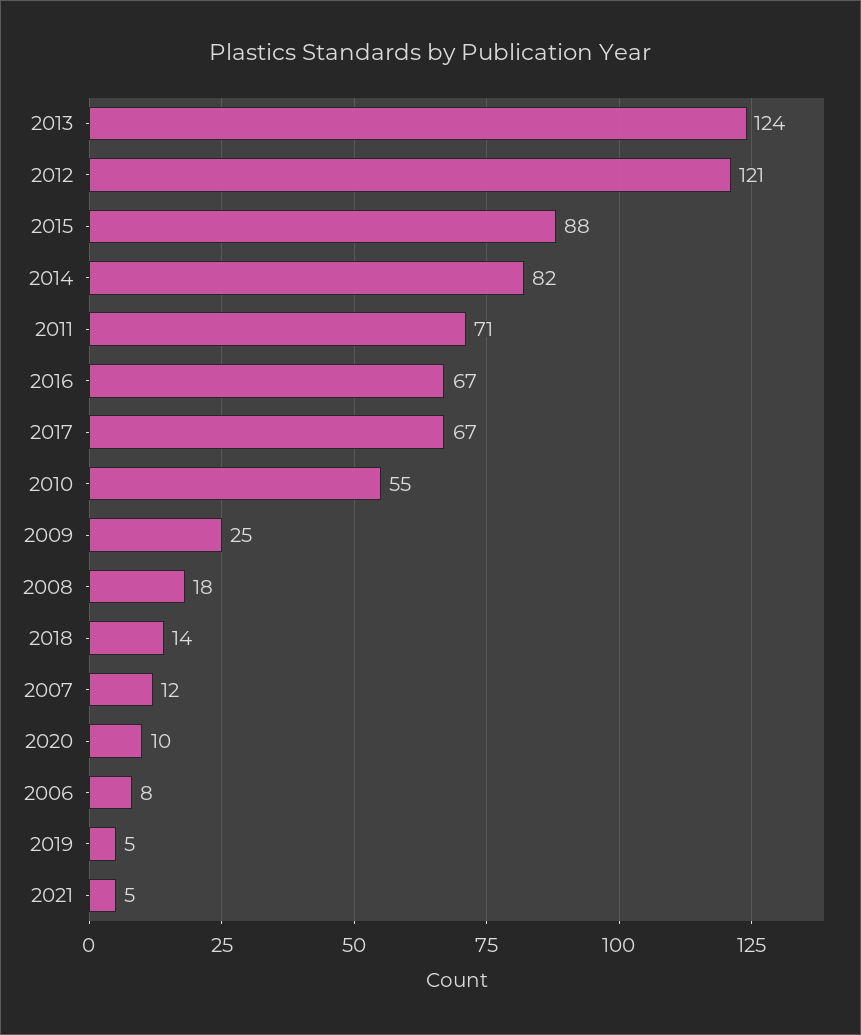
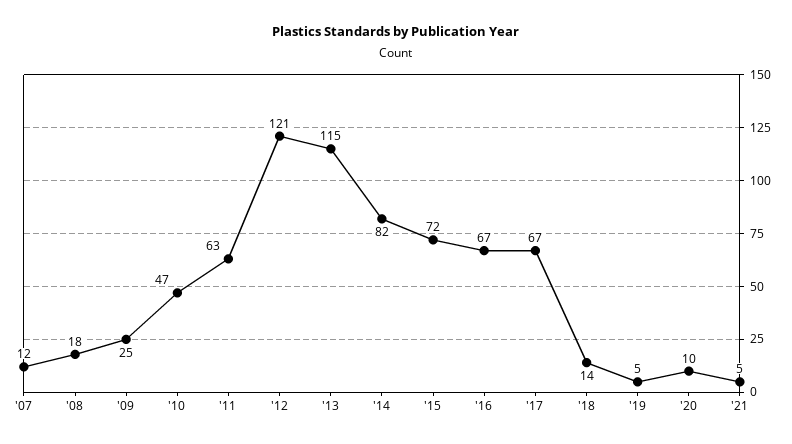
2013: 124 -> 115
2015: 88 -> 72
2011: 71 -> 63
2010: 55 -> 47
2006: 8 -> none

